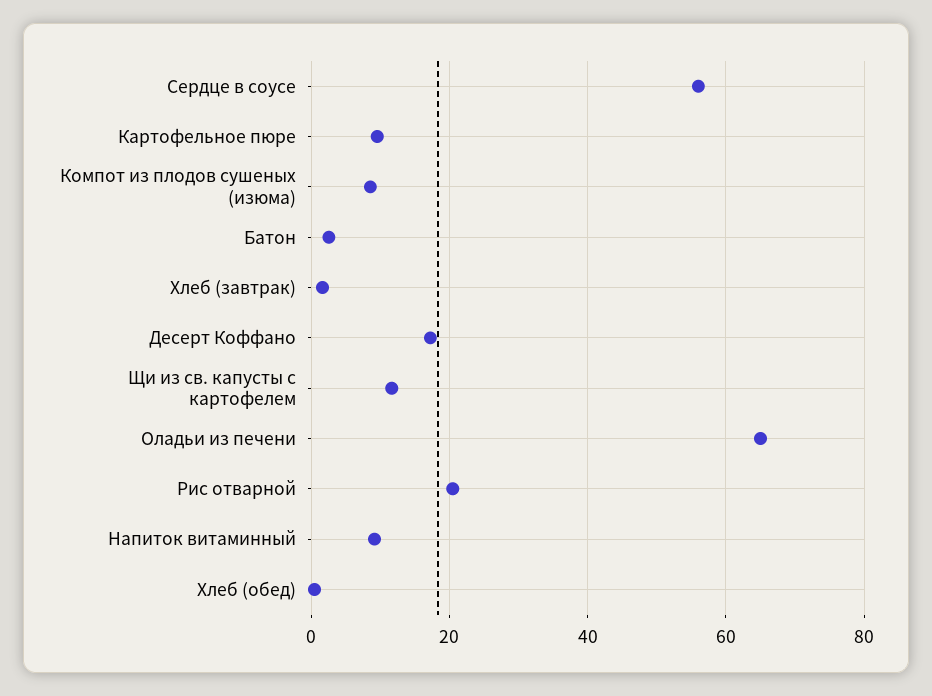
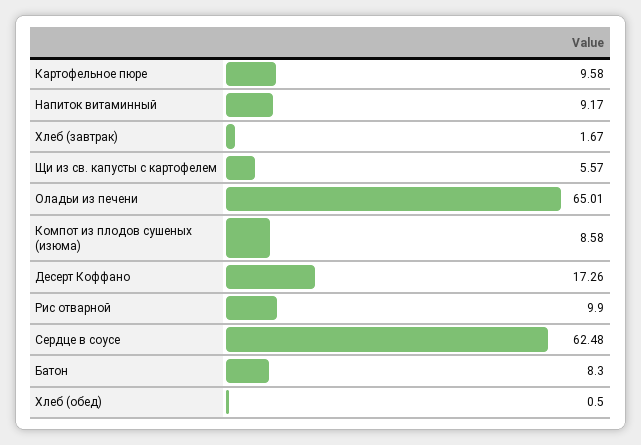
Сердце в соусе: 56 -> 62.48
Батон: 2 -> 8.3
Щи из св. капусты с картофелем: 12 -> 5.57
Рис отварной: 20 -> 9.9

